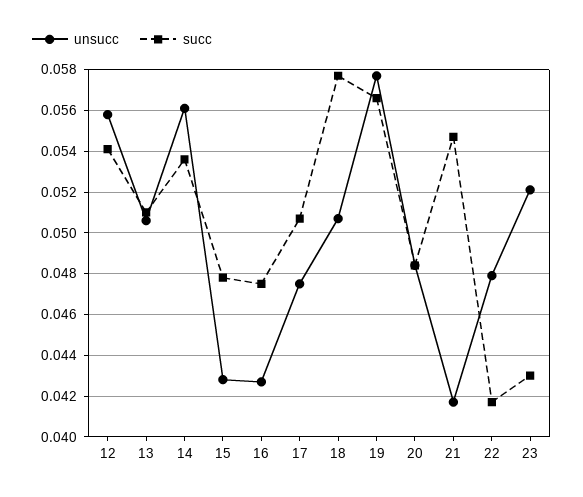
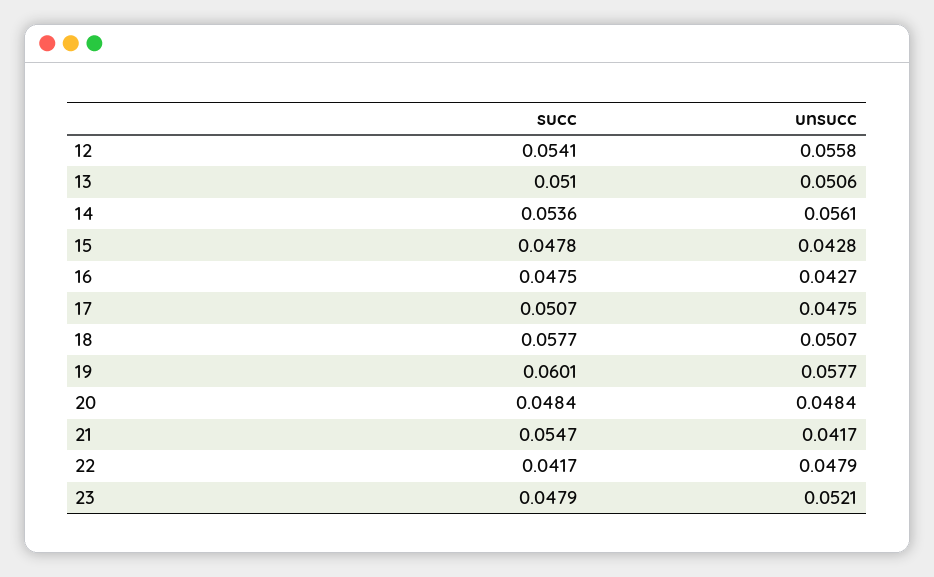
succ, 19: 0.0565 -> 0.0601
succ, 23: 0.043 -> 0.0479

